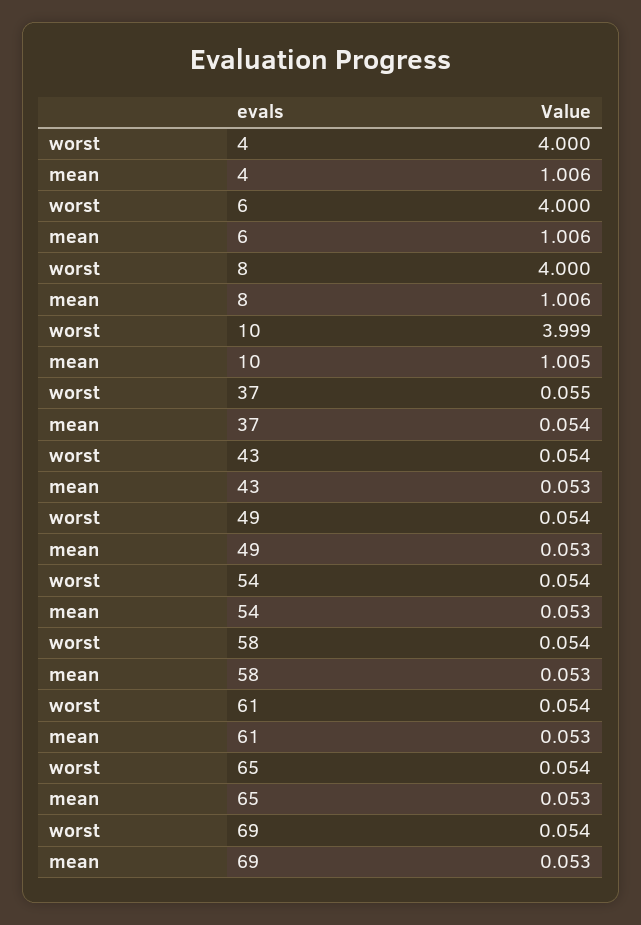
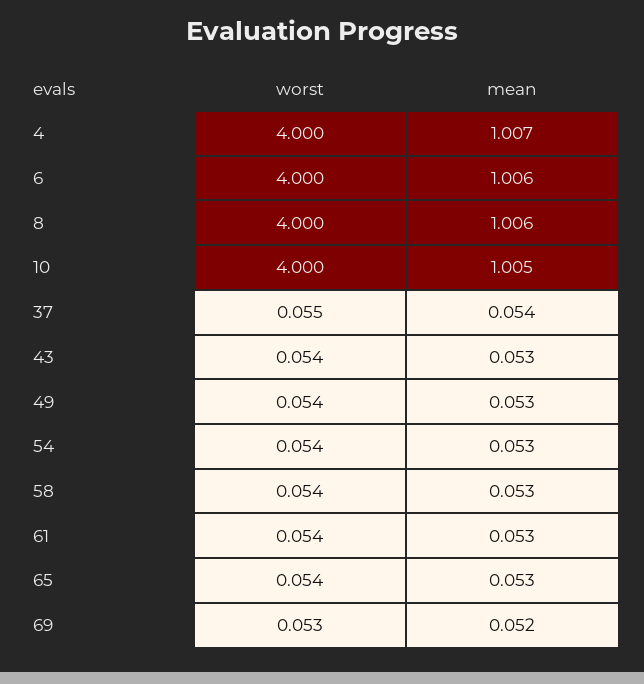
mean, 4: 1.006 -> 1.007
worst, 10: 3.999 -> 4
worst, 69: 0.054 -> 0.053
mean, 69: 0.053 -> 0.052

